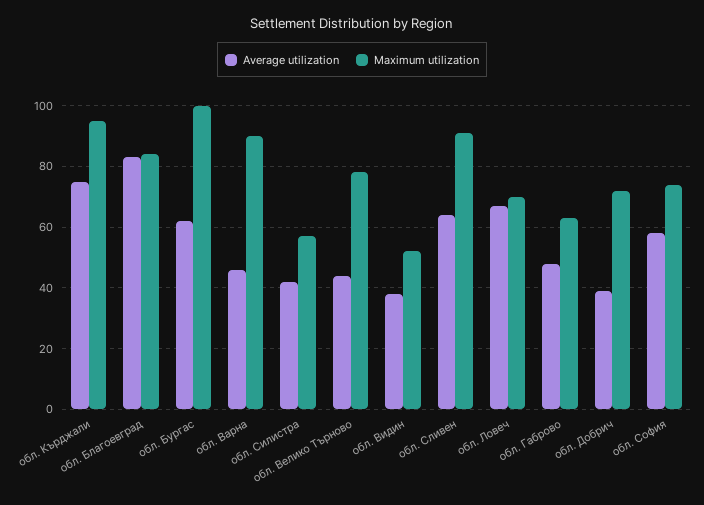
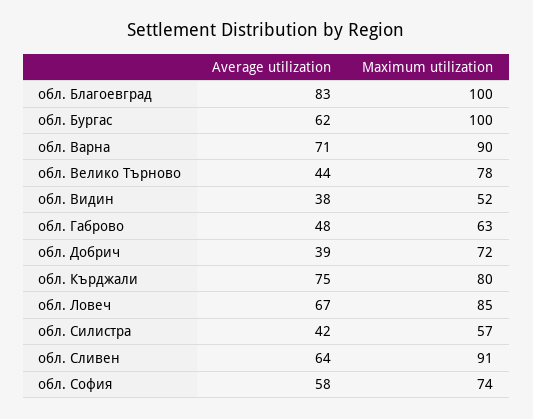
Maximum utilization, обл. Кърджали: 95 -> 80
Maximum utilization, обл. Благоевград: 85 -> 100
Average utilization, обл. Варна: 45 -> 71
Maximum utilization, обл. Ловеч: 70 -> 85

